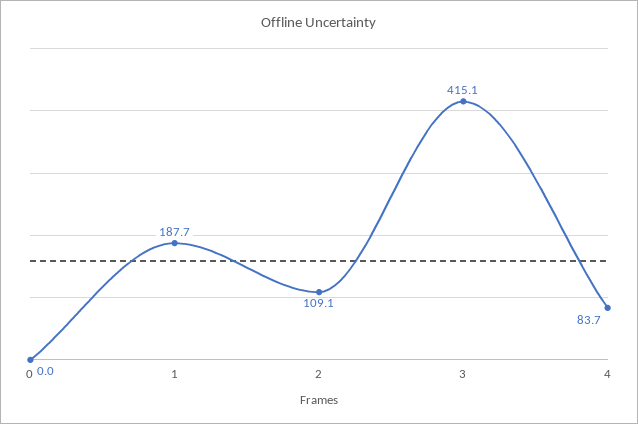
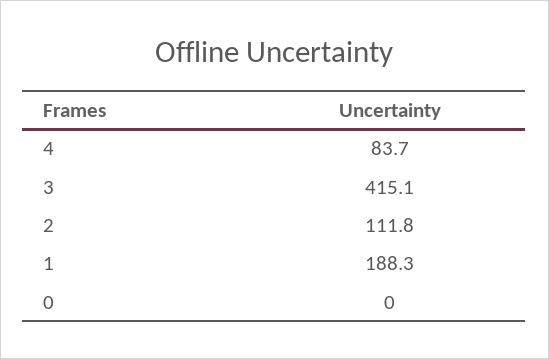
1: 187.7 -> 188.3
2: 109.1 -> 111.8

